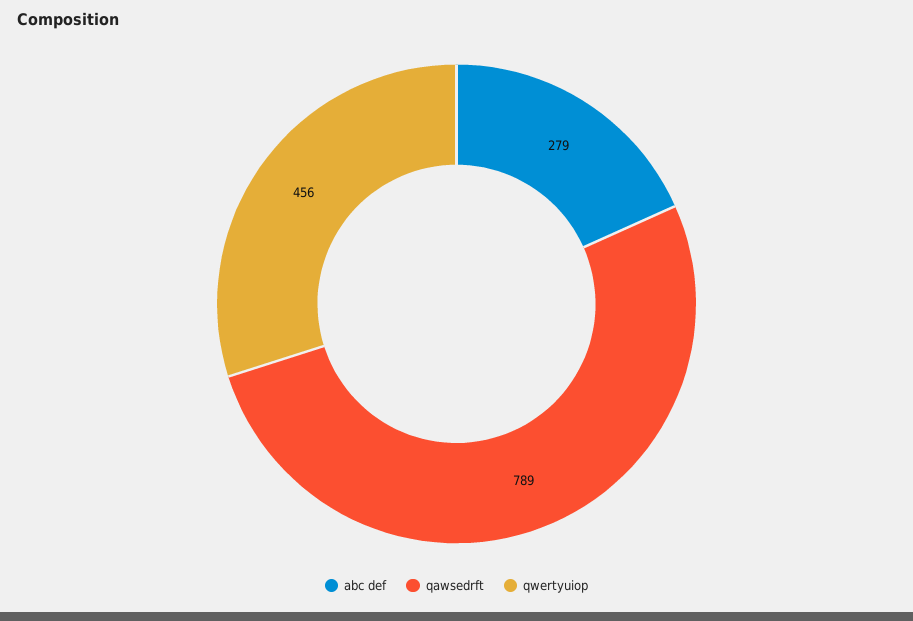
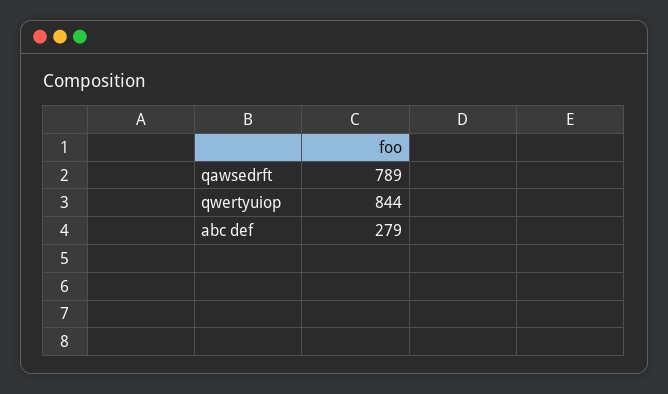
qwertyuiop: 456 -> 844

